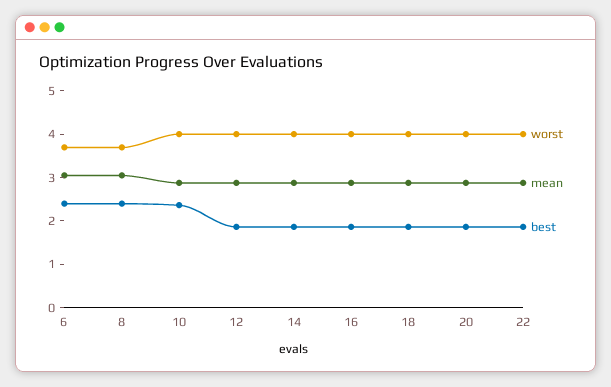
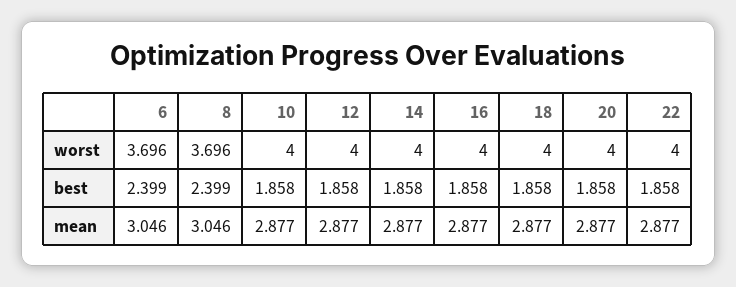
best, 10: 2.4 -> 1.858

